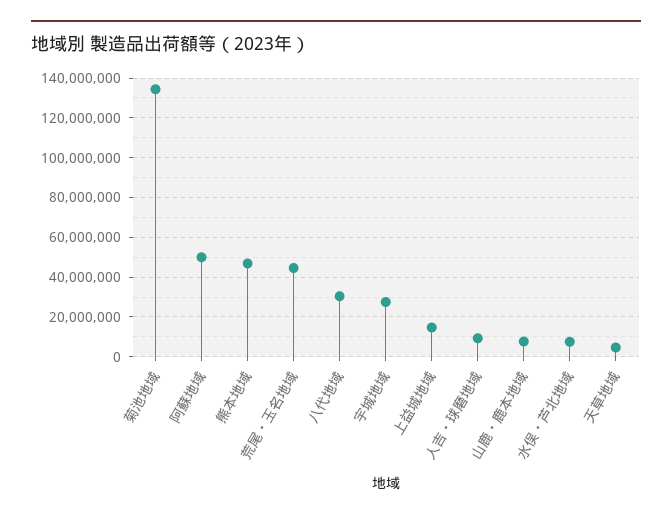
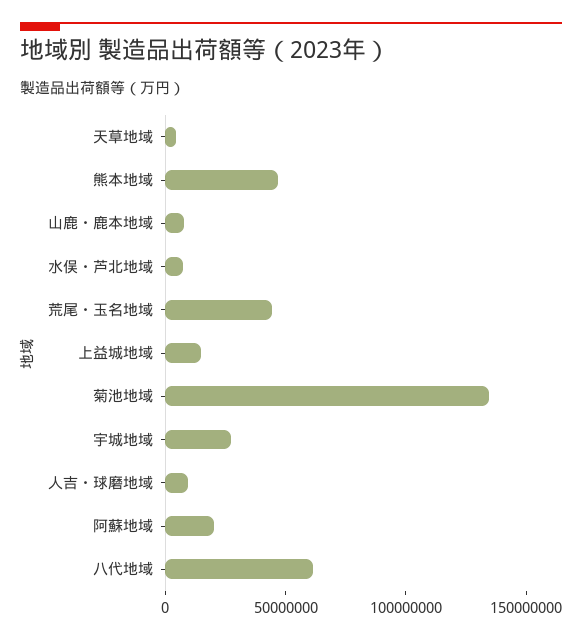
阿蘇地域: 50000000 -> 20000000
八代地域: 30000000 -> 60000000

